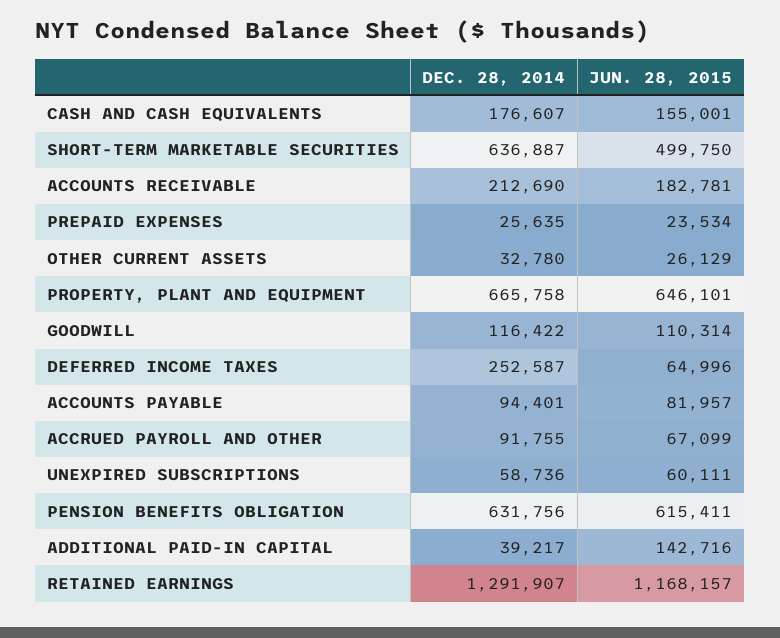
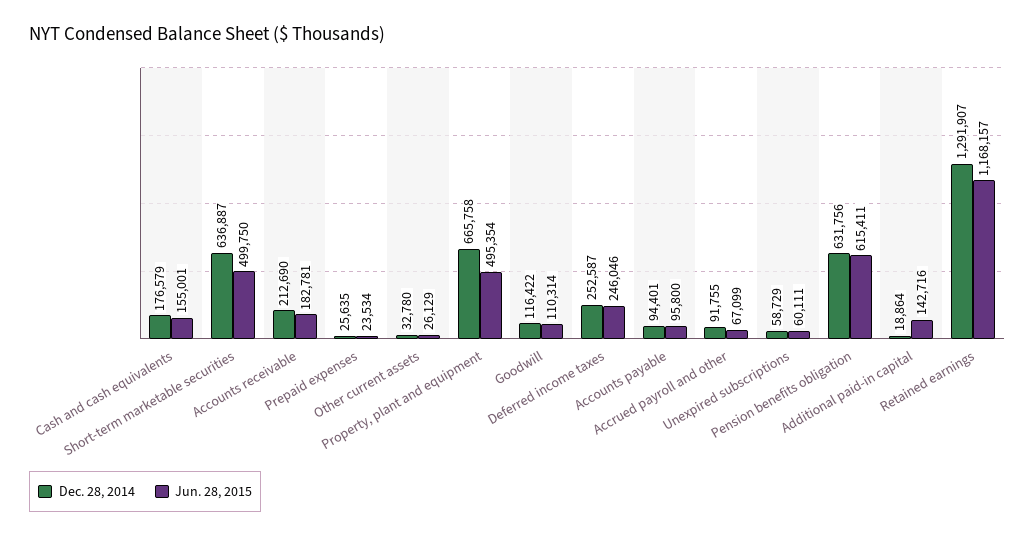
DEC. 28, 2014, CASH AND CASH EQUIVALENTS: 176607 -> 176579
JUN. 28, 2015, PROPERTY, PLANT AND EQUIPMENT: 646101 -> 495354
JUN. 28, 2015, DEFERRED INCOME TAXES: 64996 -> 246046
JUN. 28, 2015, ACCOUNTS PAYABLE: 81957 -> 95800
DEC. 28, 2014, UNEXPIRED SUBSCRIPTIONS: 58736 -> 58729
DEC. 28, 2014, ADDITIONAL PAID-IN CAPITAL: 39217 -> 18864

